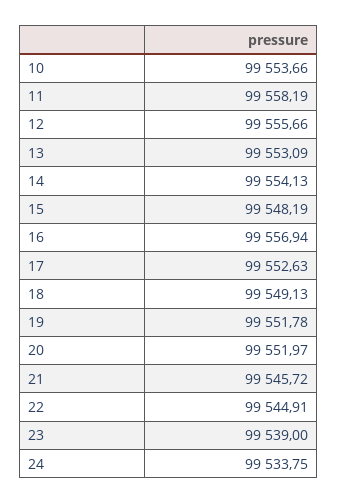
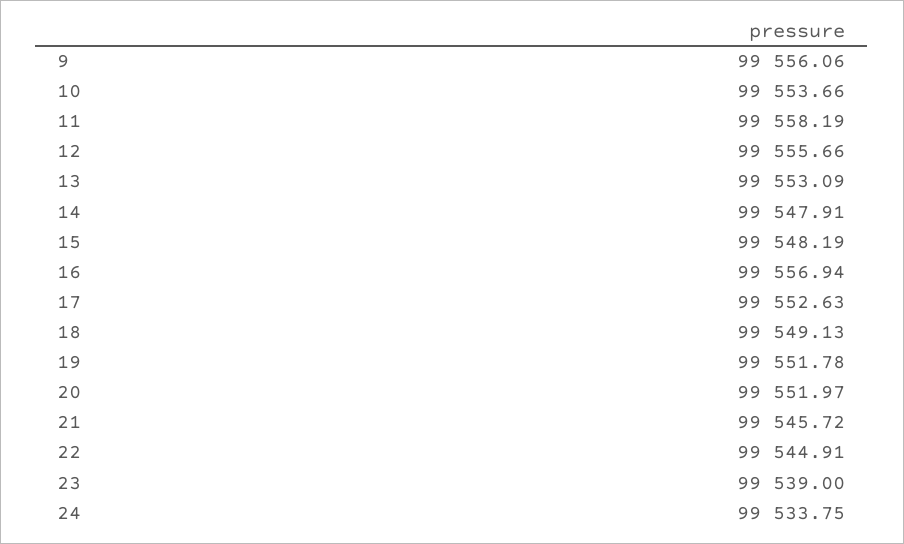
14: 99554.13 -> 99547.91
9: none -> 99556.06

